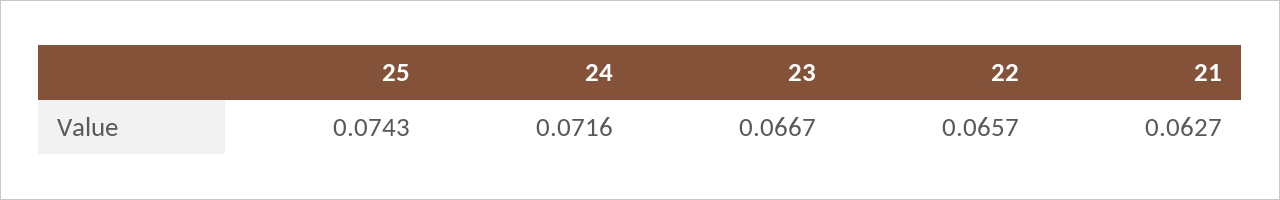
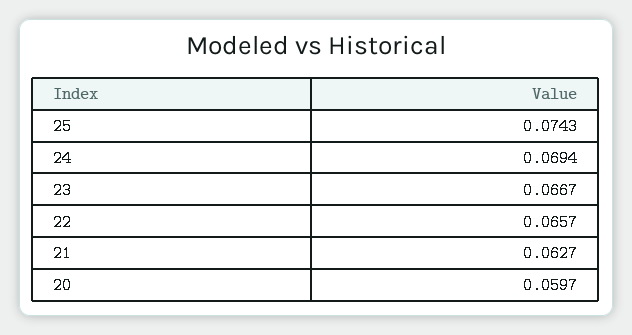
24: 0.0716 -> 0.0694
20: none -> 0.0597

